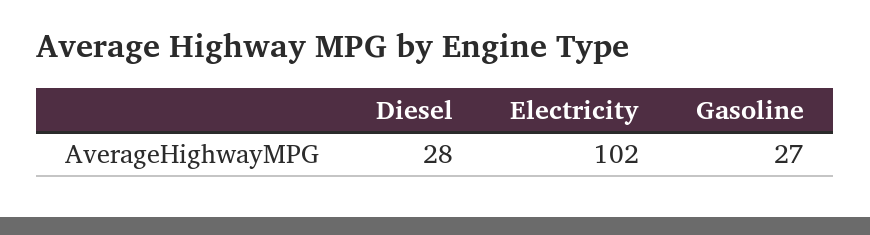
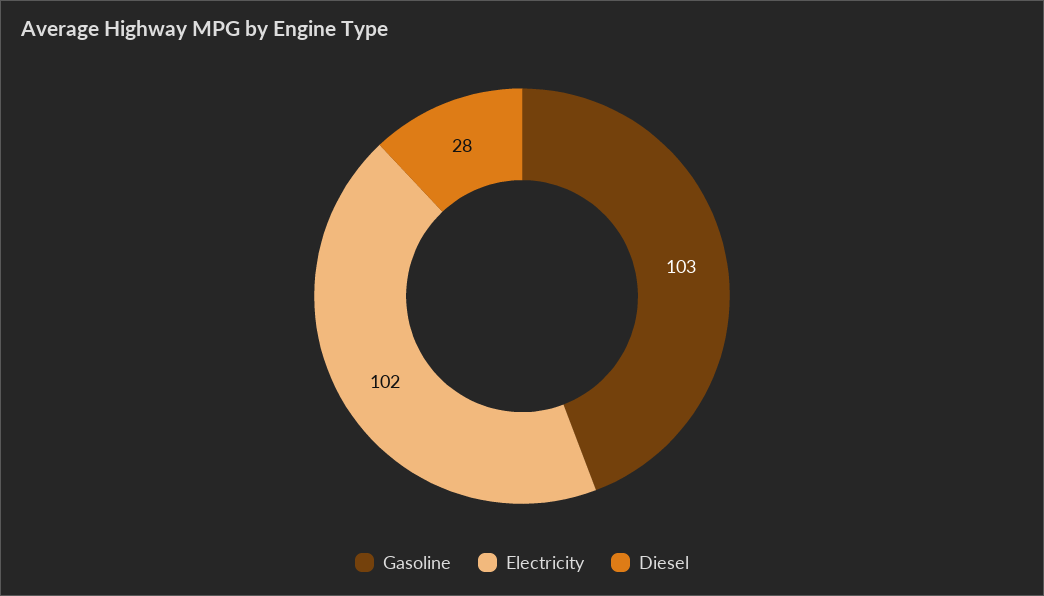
Gasoline: 27 -> 103

